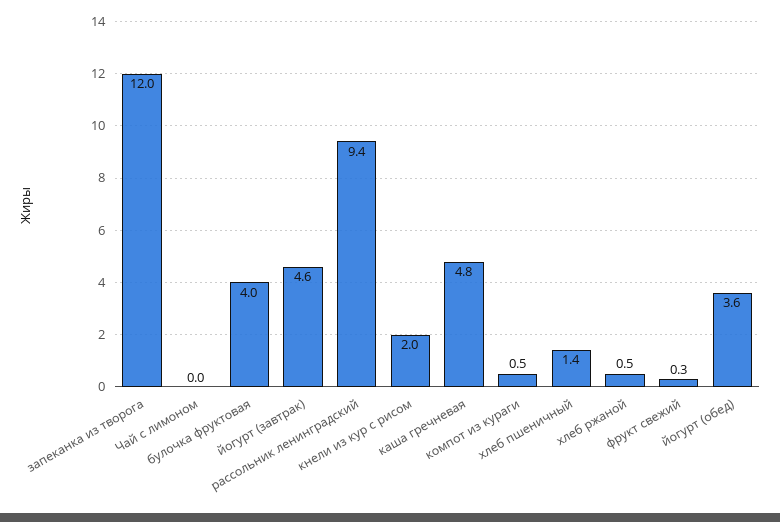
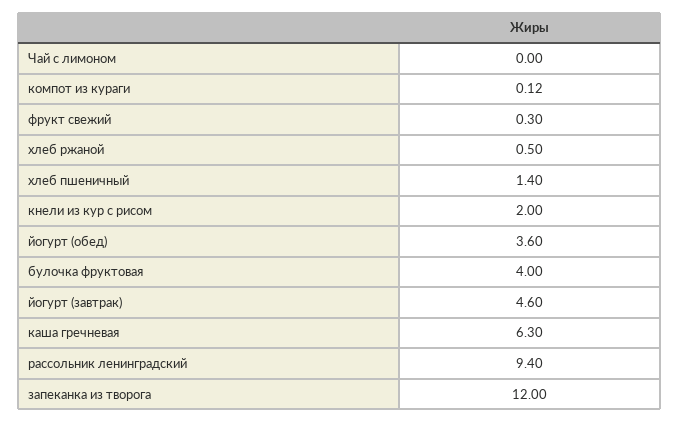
каша гречневая: 4.8 -> 6.3
компот из кураги: 0.5 -> 0.12

